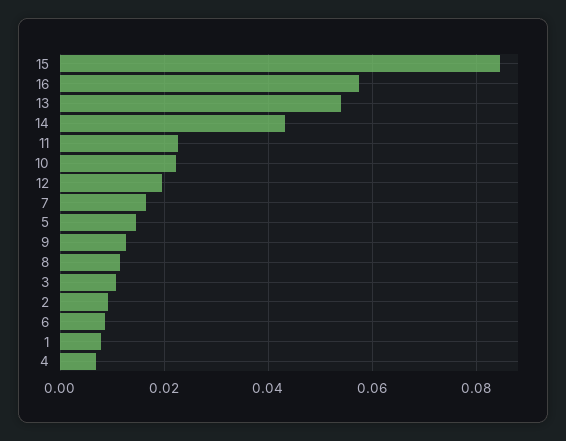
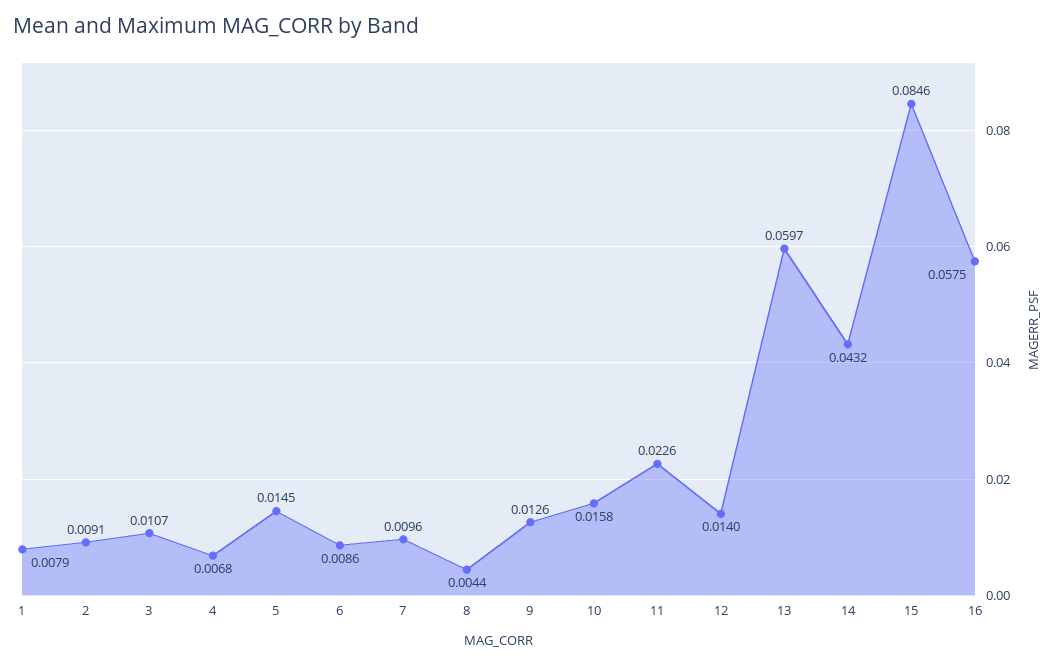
13: 0.054 -> 0.0597
10: 0.022 -> 0.0158
12: 0.02 -> 0.014
7: 0.016 -> 0.0096
8: 0.012 -> 0.0044

